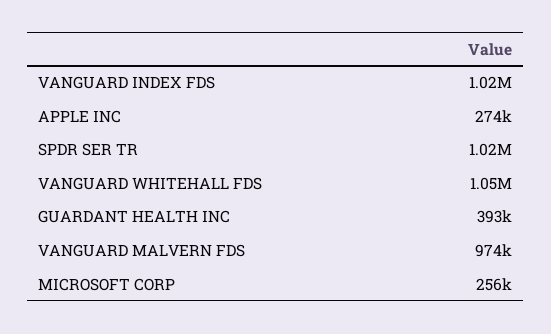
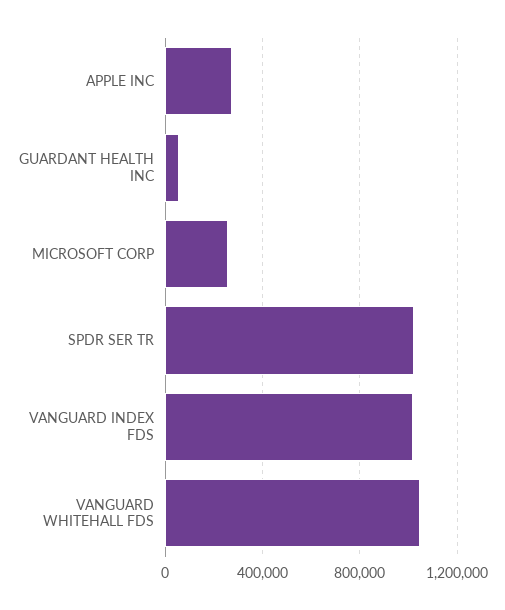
GUARDANT HEALTH INC: 393000 -> 50000
VANGUARD MALVERN FDS: 974000 -> none

